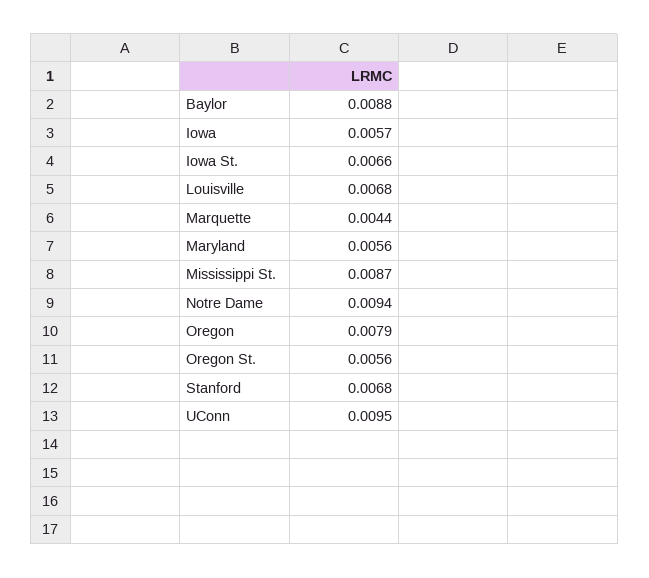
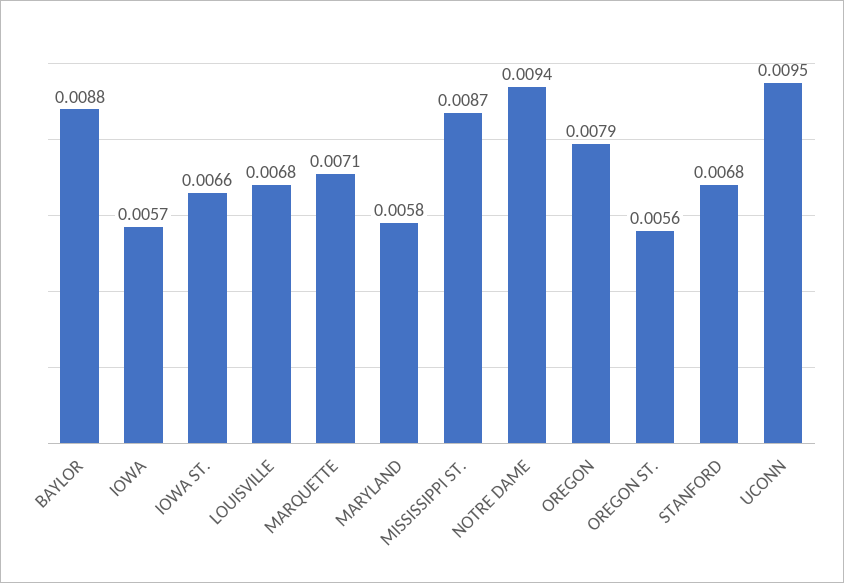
Marquette: 0.0044 -> 0.0071
Maryland: 0.0056 -> 0.0058

